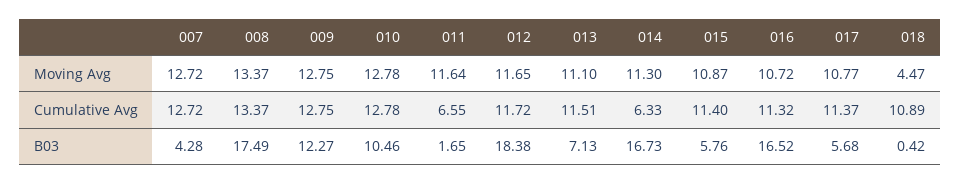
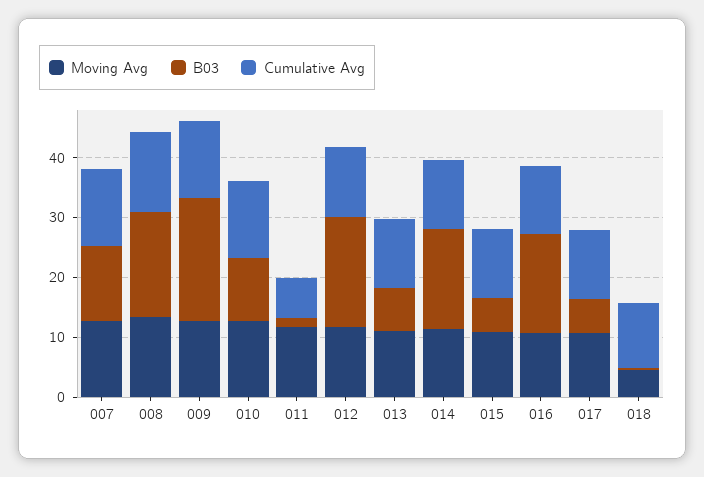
Cumulative Avg, 014: 6.33 -> 12
B03, 007: 4.28 -> 12
B03, 009: 12.27 -> 20

